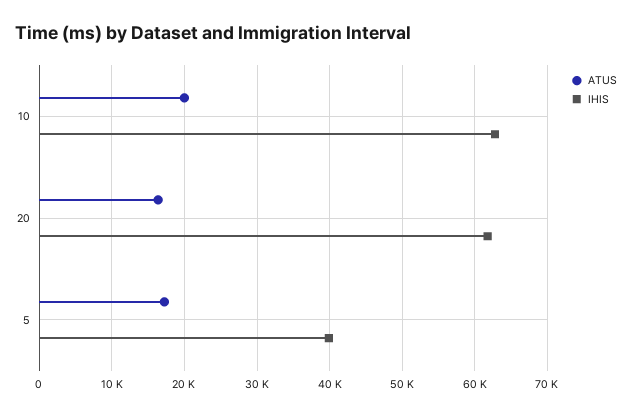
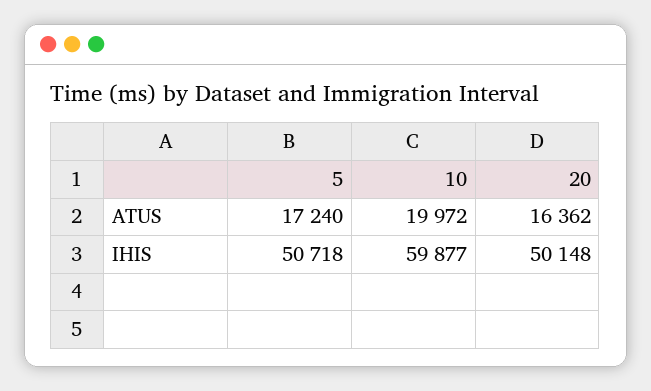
IHIS, 10: 63000 -> 59877
IHIS, 20: 62000 -> 50148
IHIS, 5: 40000 -> 50718

